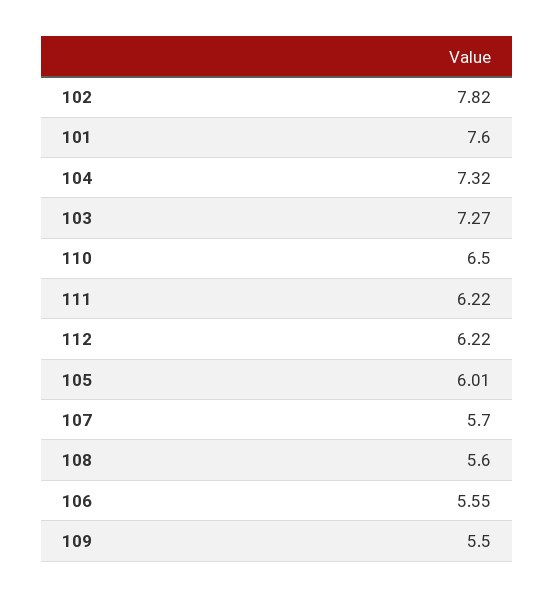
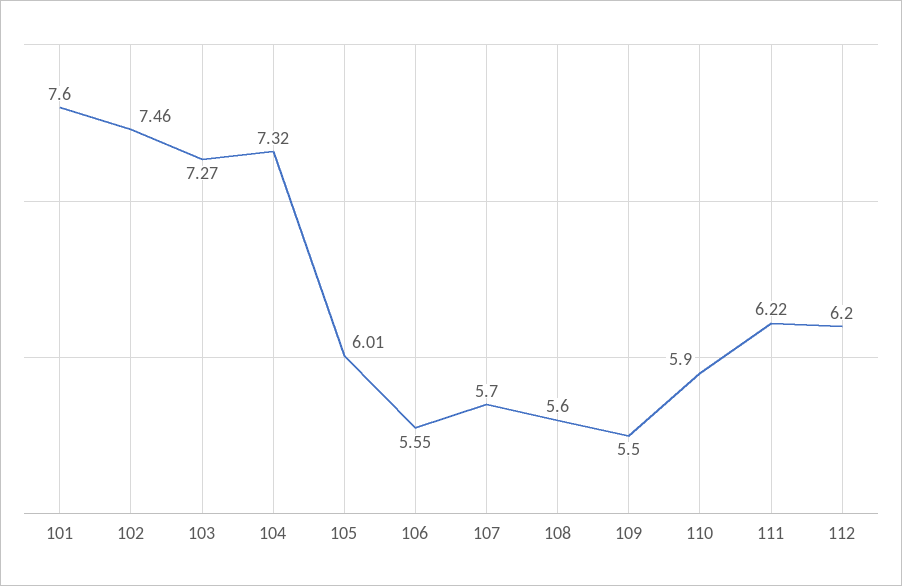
102: 7.82 -> 7.46
110: 6.5 -> 5.9
112: 6.22 -> 6.2

